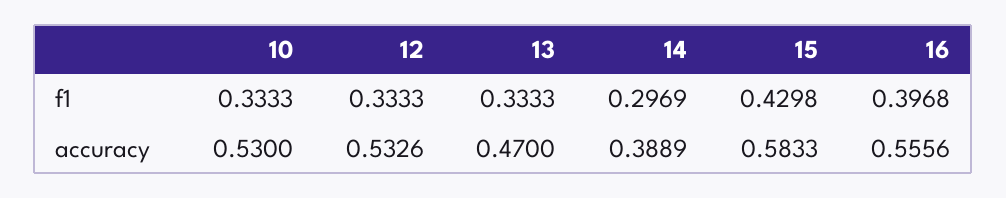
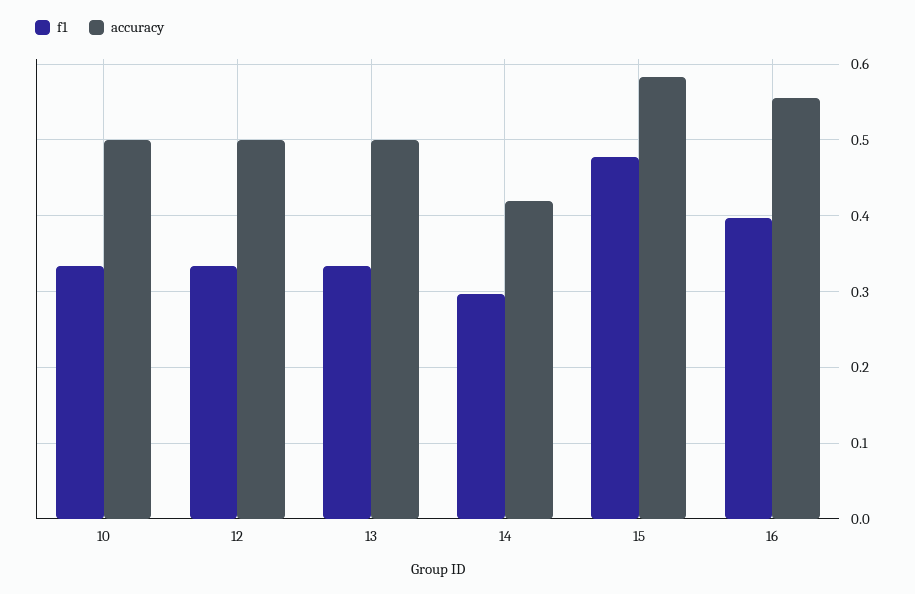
f1, 15: 0.4298 -> 0.48
accuracy, 10: 0.53 -> 0.5
accuracy, 12: 0.5326 -> 0.5
accuracy, 13: 0.47 -> 0.5
accuracy, 14: 0.3889 -> 0.42

